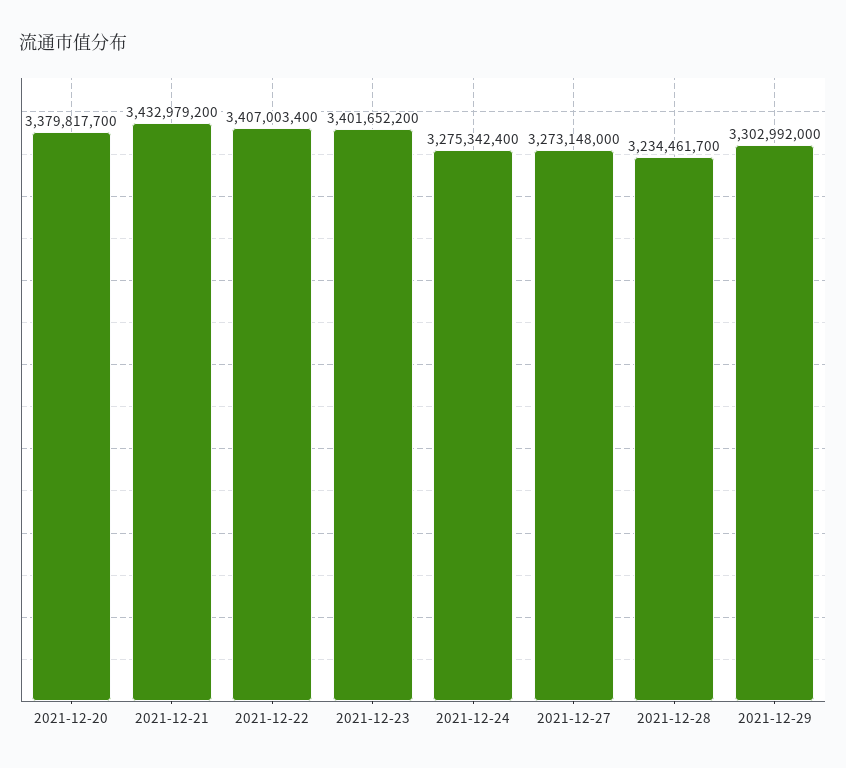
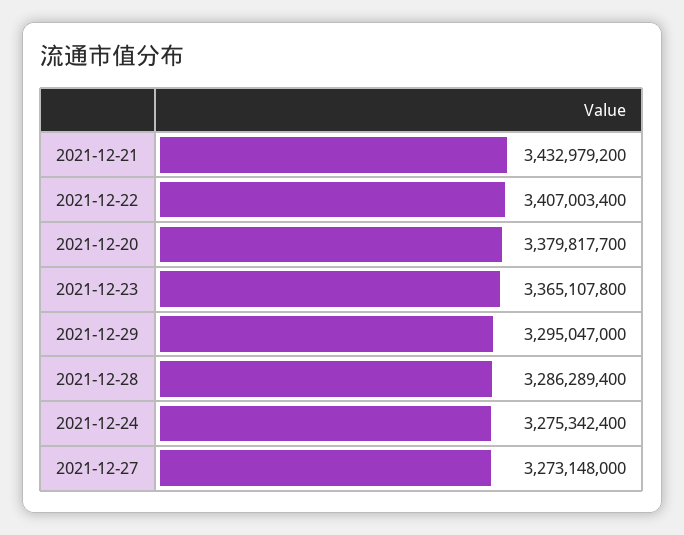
2021-12-23: 3401652200 -> 3365107800
2021-12-28: 3234461700 -> 3286289400
2021-12-29: 3302992000 -> 3295047000

